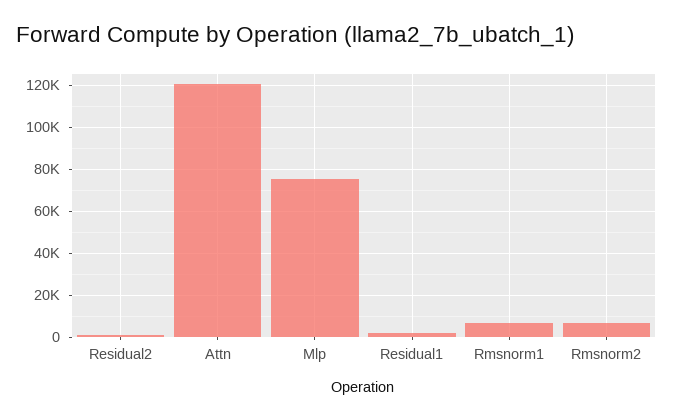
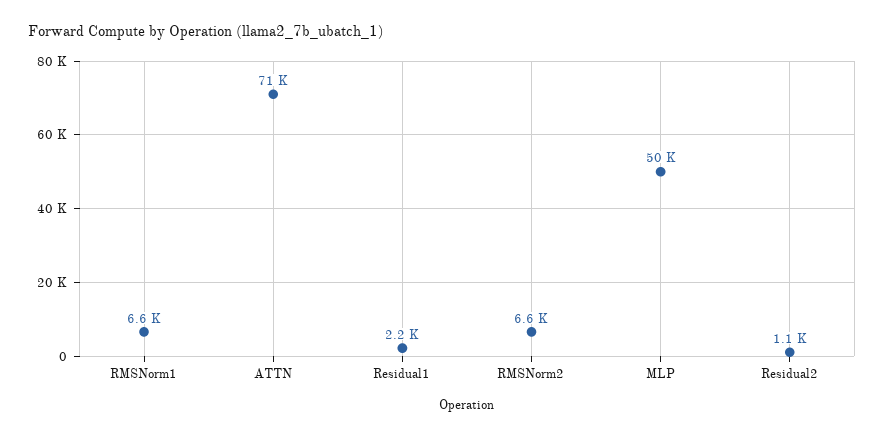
Attn: 120000 -> 71000
Mlp: 75000 -> 50000

